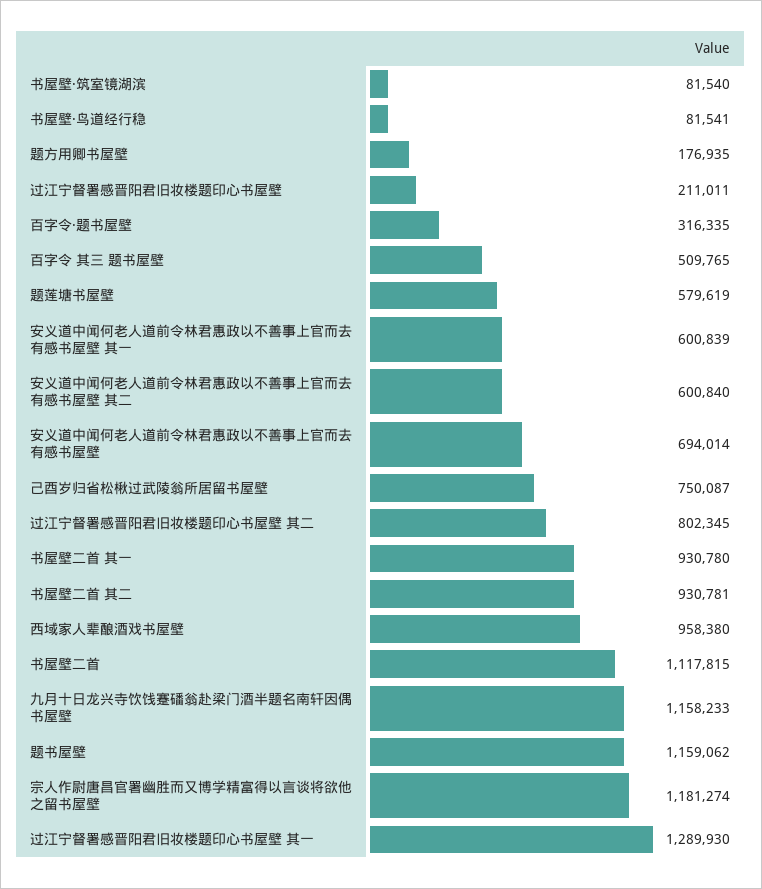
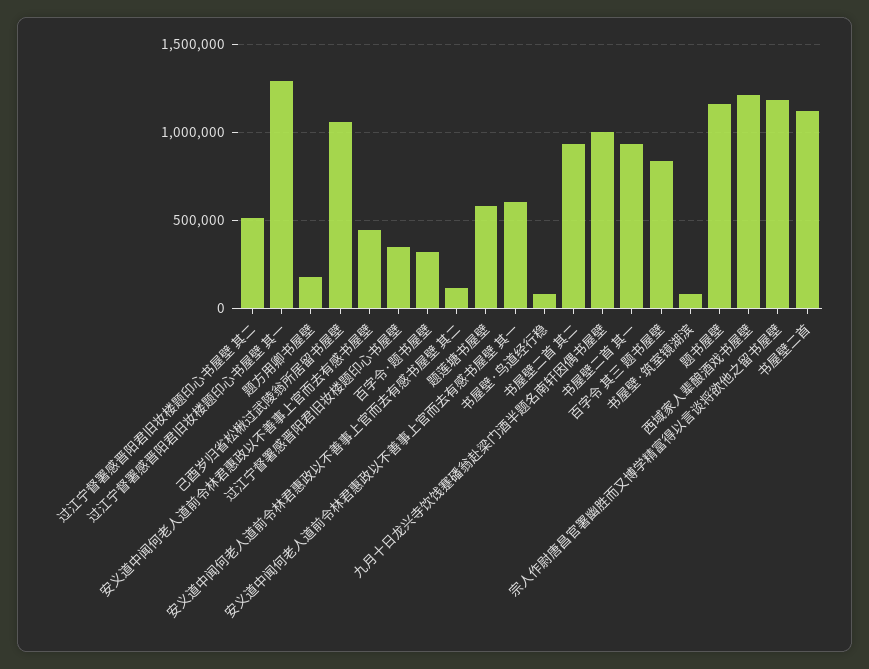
过江宁督署感晋阳君旧妆楼题印心书屋壁: 211011 -> 350000
百字令 其三 题书屋壁: 509765 -> 850000
安义道中闻何老人道前令林君惠政以不善事上官而去有感书屋壁 其二: 600840 -> 100000
安义道中闻何老人道前令林君惠政以不善事上官而去有感书屋壁: 694014 -> 450000
己酉岁归省松楸过武陵翁所居留书屋壁: 750087 -> 1050000
过江宁督署感晋阳君旧妆楼题印心书屋壁 其二: 802345 -> 500000
西域家人辈酿酒戏书屋壁: 958380 -> 1200000
九月十日龙兴寺饮饯蹇磻翁赴梁门酒半题名南轩因偶书屋壁: 1158233 -> 1000000

